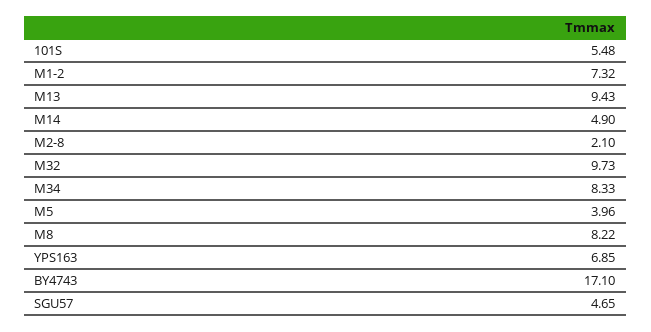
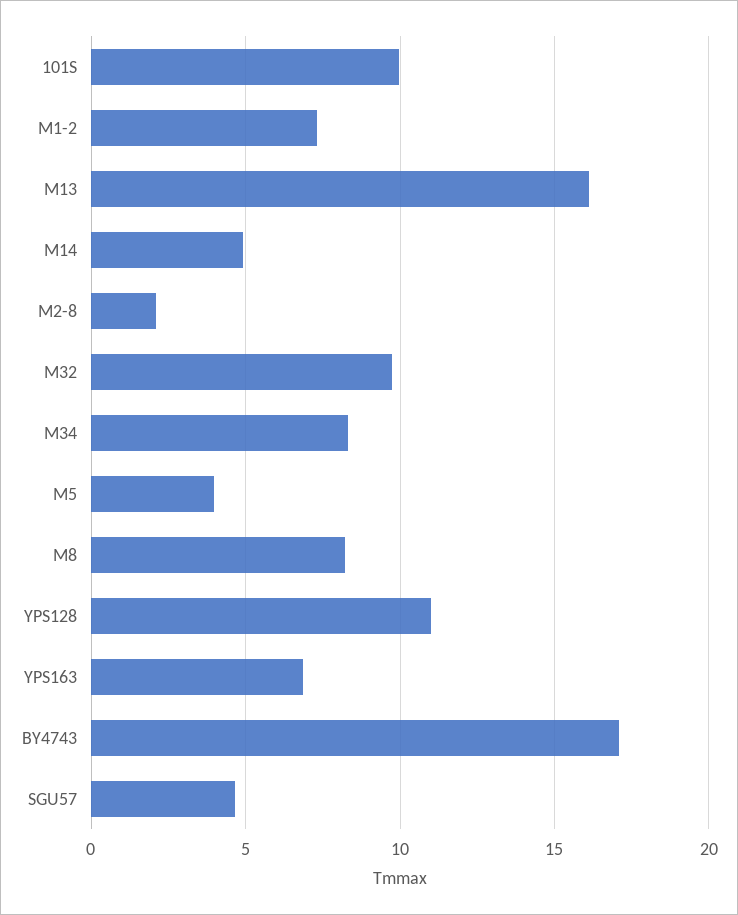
101S: 5.48 -> 10
M13: 9.43 -> 16
YPS128: none -> 11

